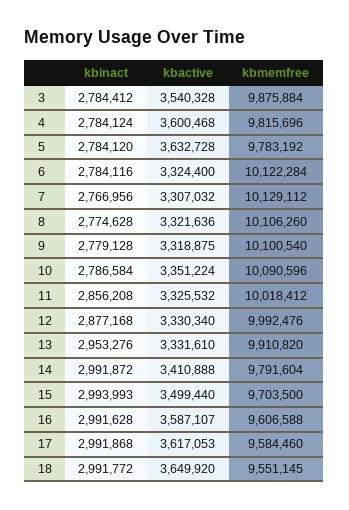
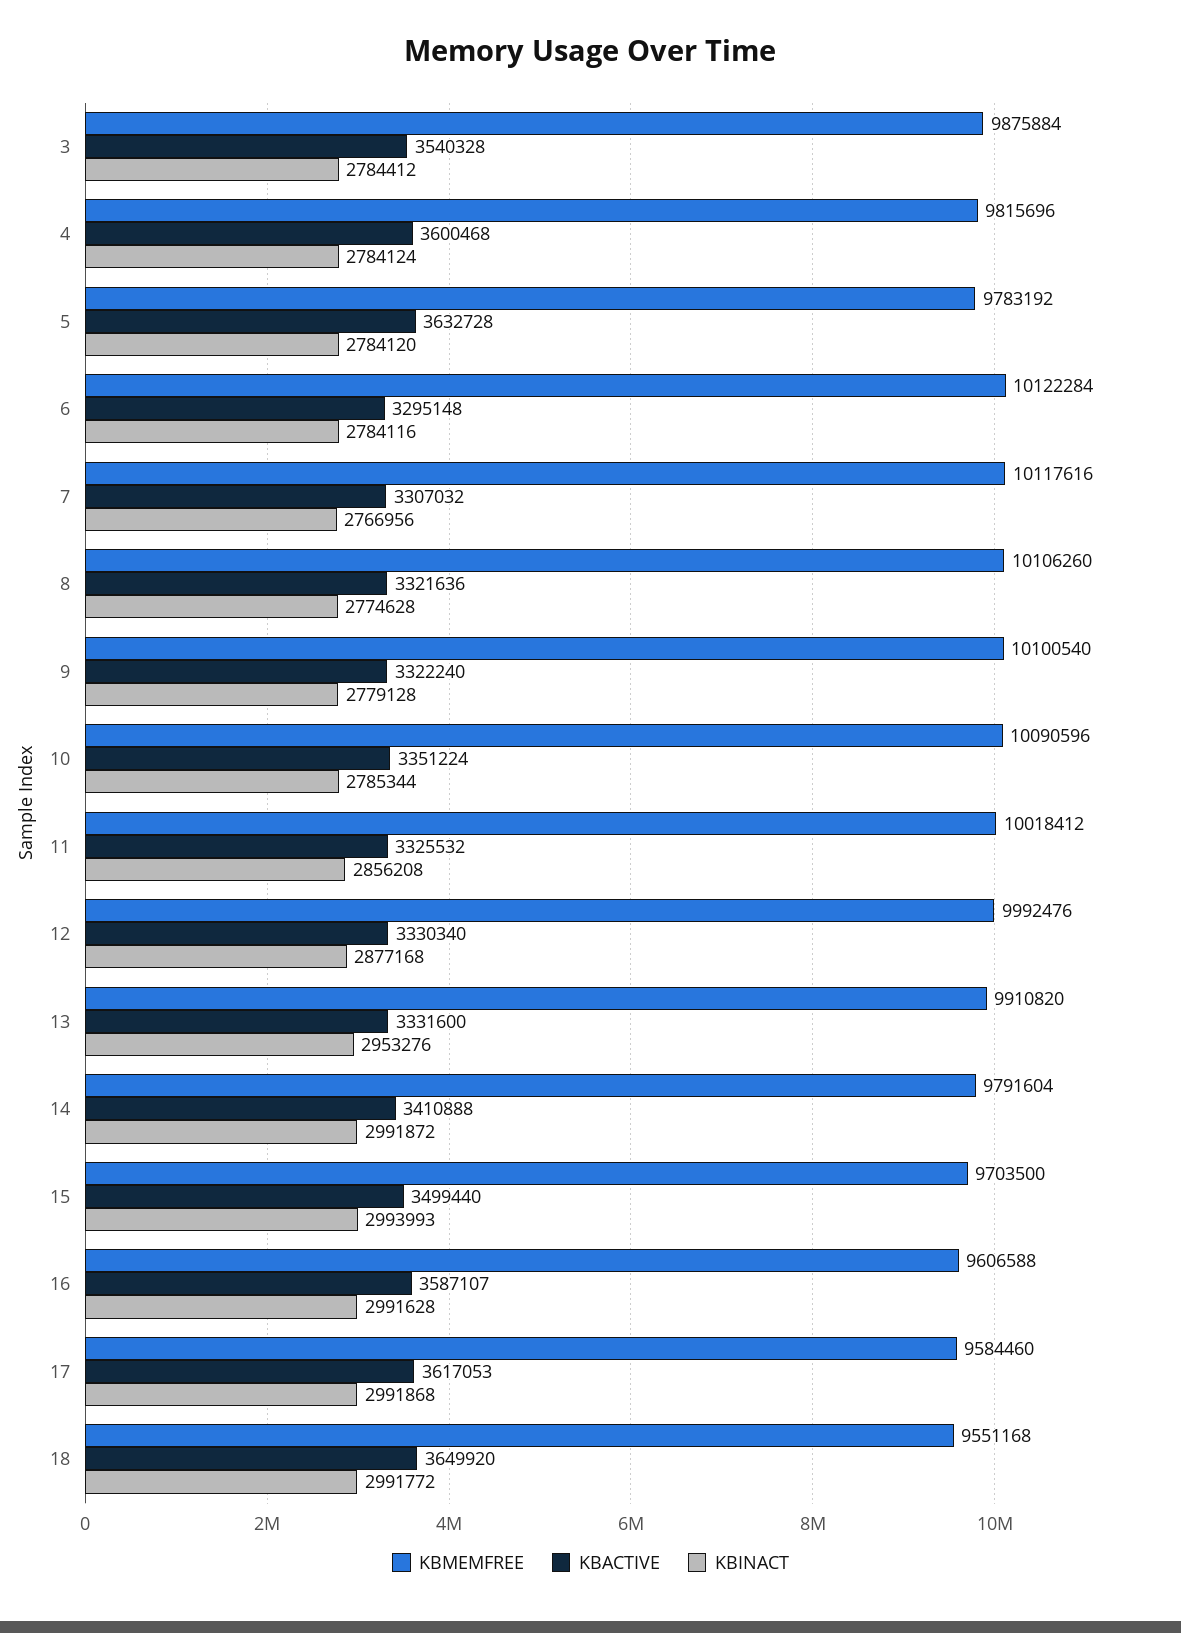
kbactive, 6: 3324400 -> 3295148
kbmemfree, 7: 10129112 -> 10117616
kbactive, 9: 3318875 -> 3322240
kbinact, 10: 2786584 -> 2785344
kbactive, 13: 3331610 -> 3331600
kbmemfree, 18: 9551145 -> 9551168

